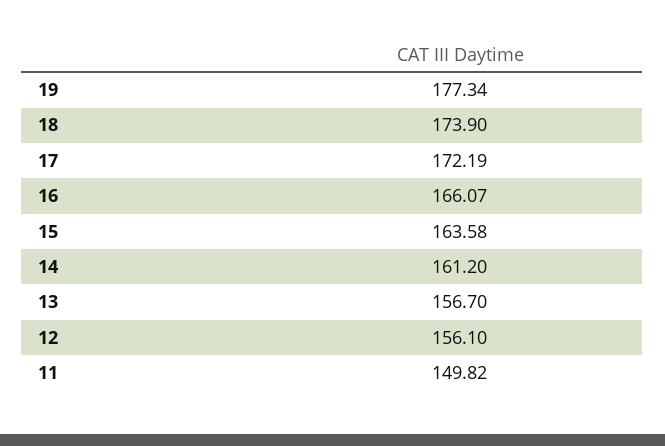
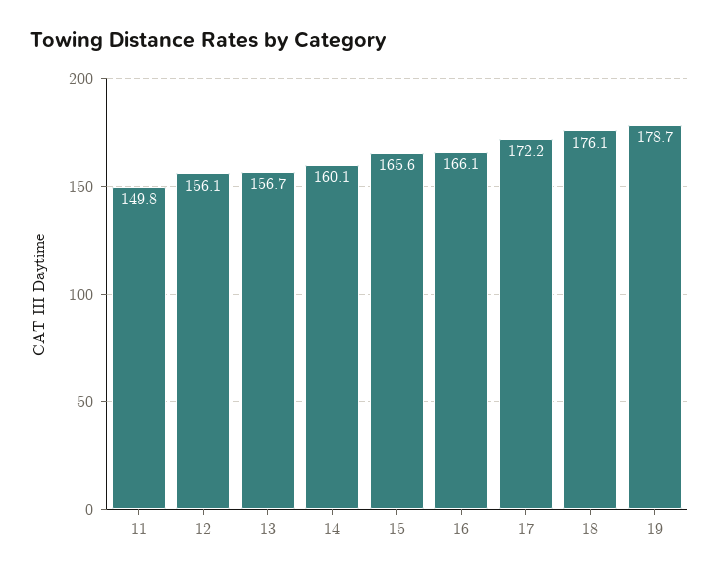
19: 177.34 -> 178.7
18: 173.9 -> 176.1
15: 163.58 -> 165.6
14: 161.2 -> 160.1

